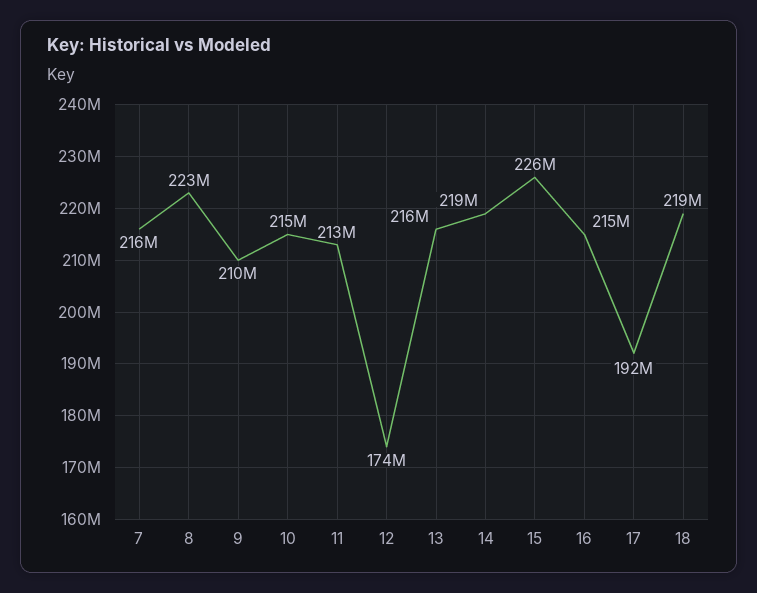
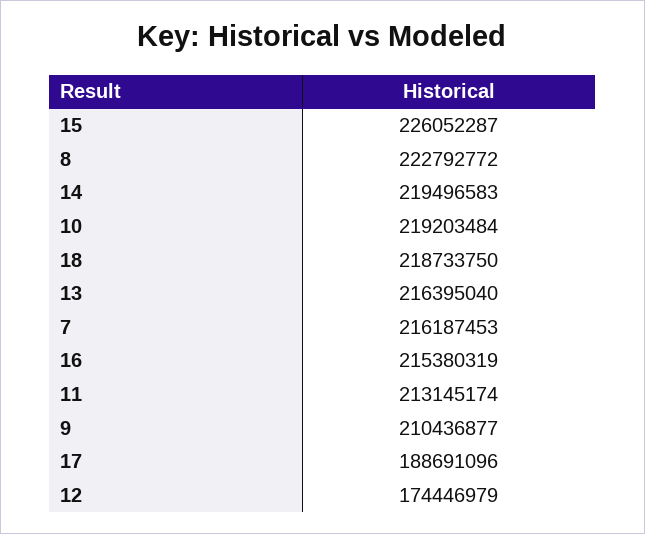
10: 215000000 -> 219203484
17: 192000000 -> 188691096

